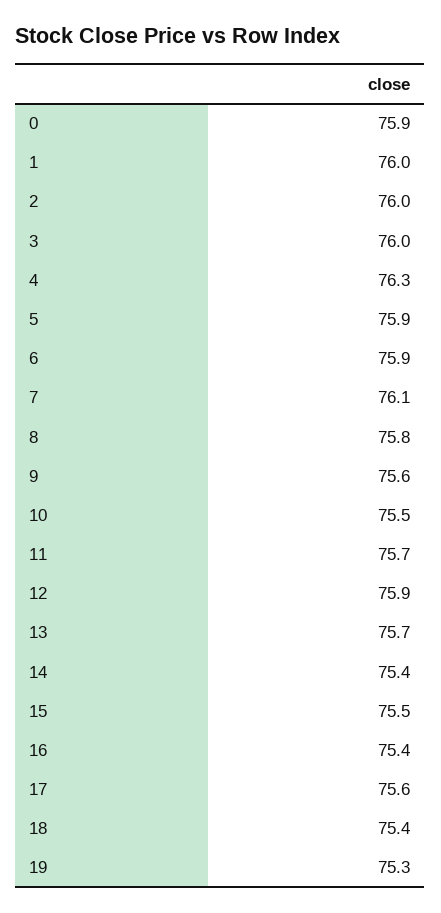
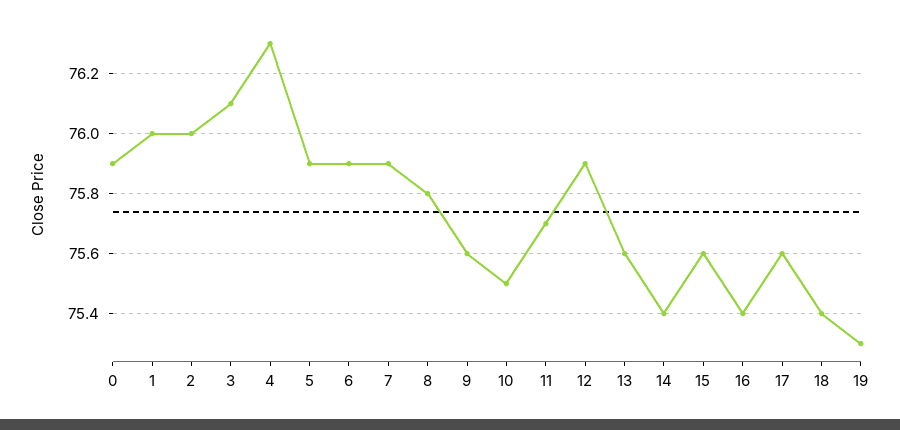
3: 76 -> 76.1
7: 76.1 -> 75.9
13: 75.7 -> 75.6
15: 75.5 -> 75.6

